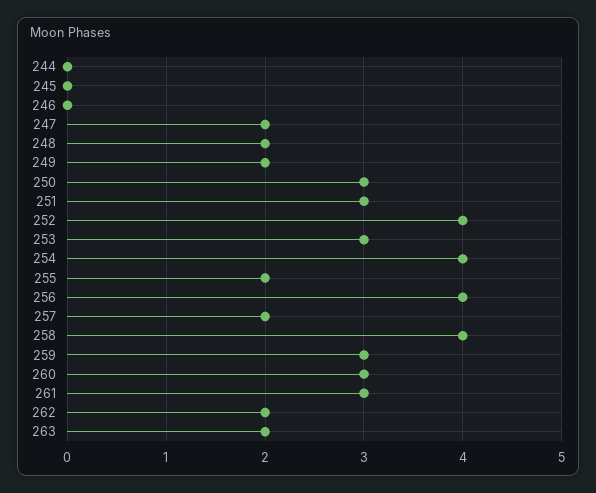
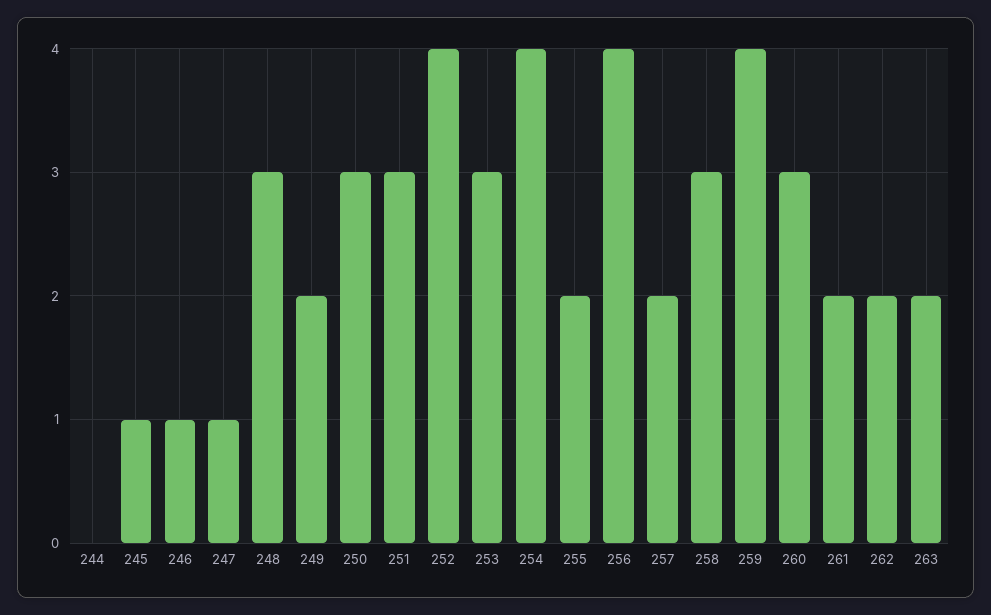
245: 0 -> 1
246: 0 -> 1
247: 2 -> 1
248: 2 -> 3
258: 4 -> 3
259: 3 -> 4
261: 3 -> 2

